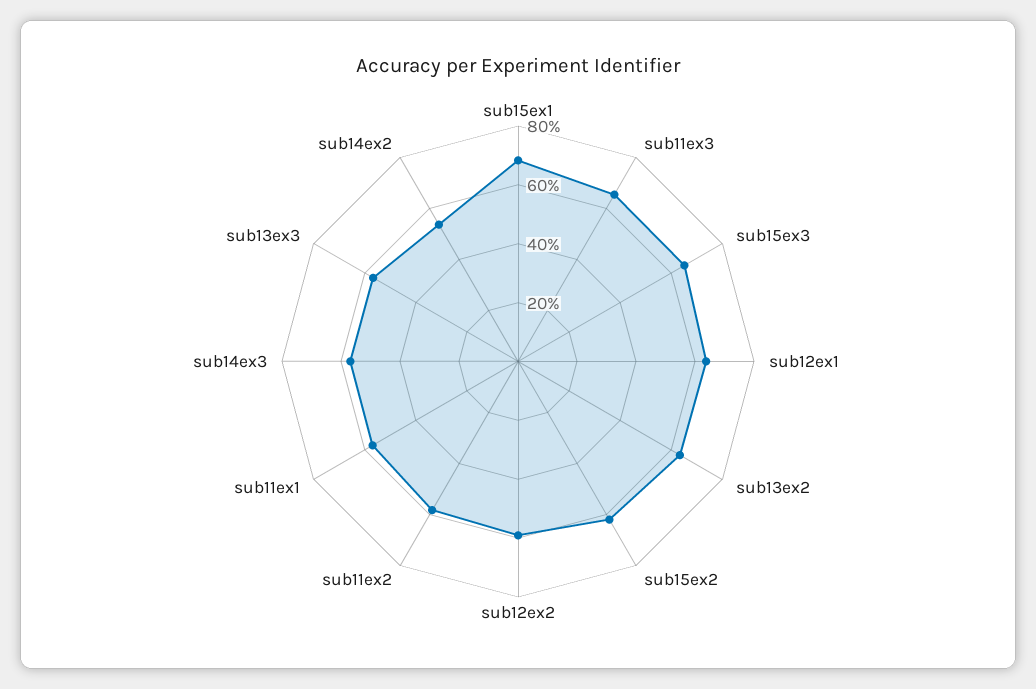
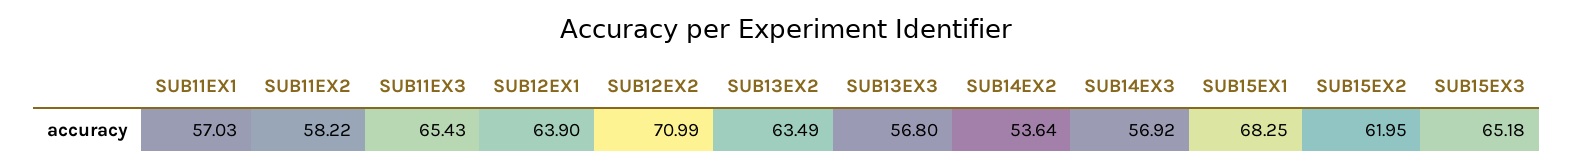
sub12ex2: 60 -> 70.99

